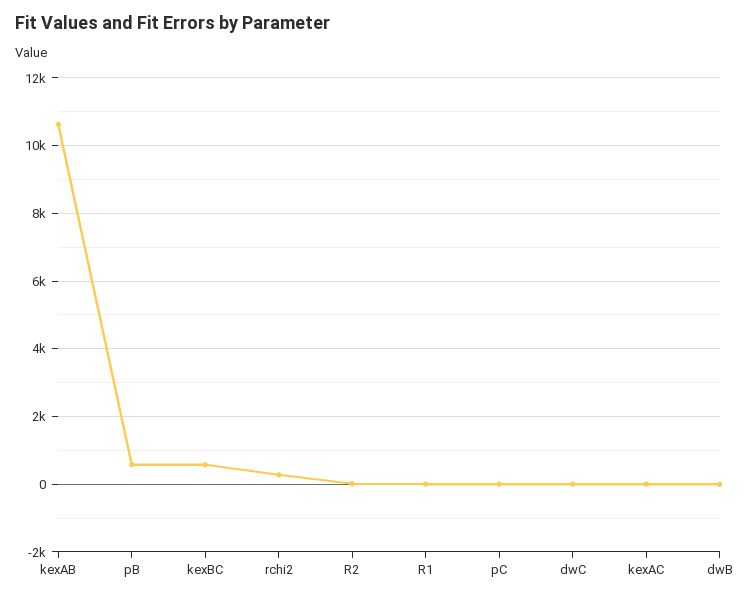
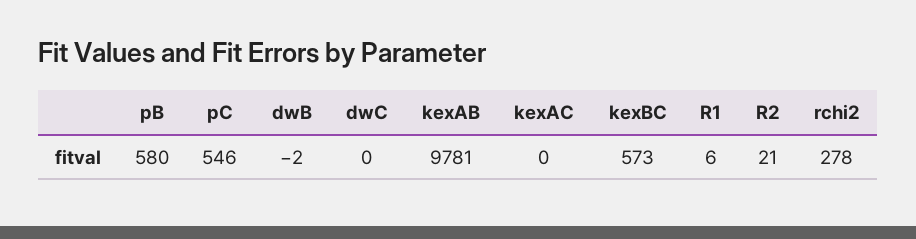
kexAB: 10600 -> 9781
pC: 0 -> 546

